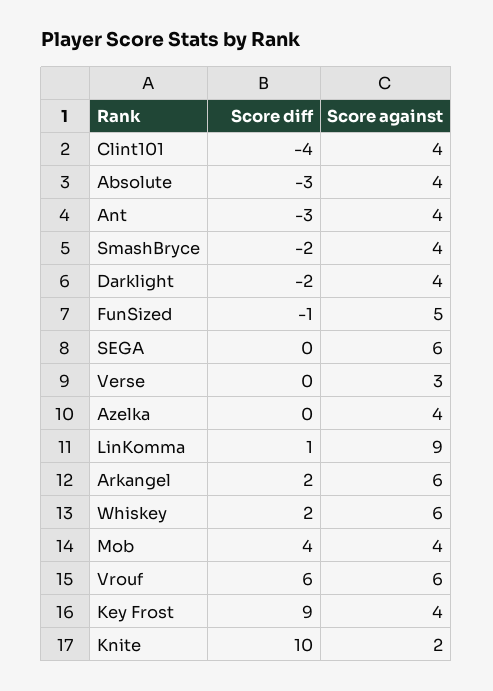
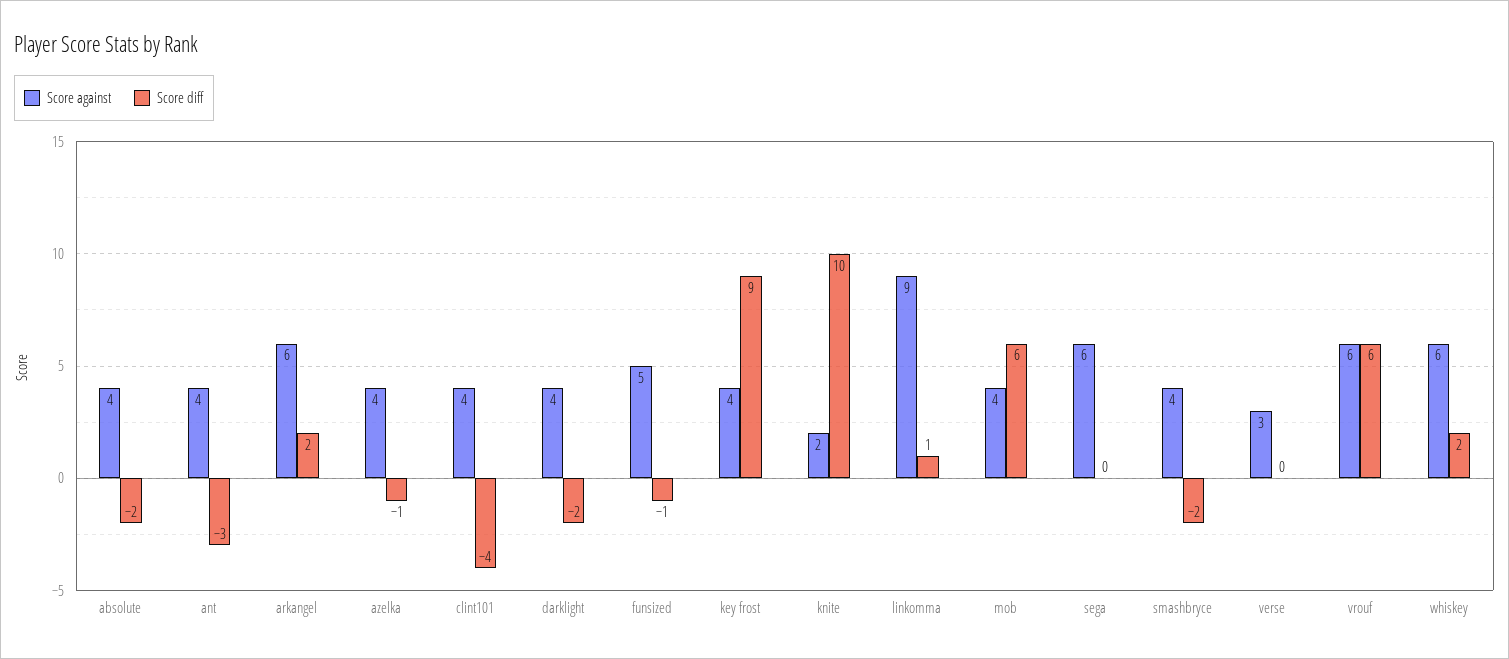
Score diff, Absolute: -3 -> -2
Score diff, Azelka: 0 -> -1
Score diff, Mob: 4 -> 6

